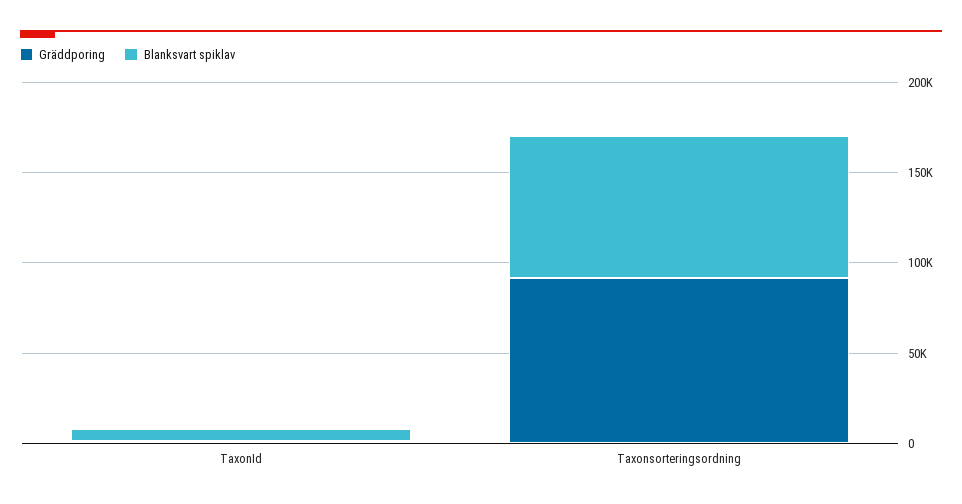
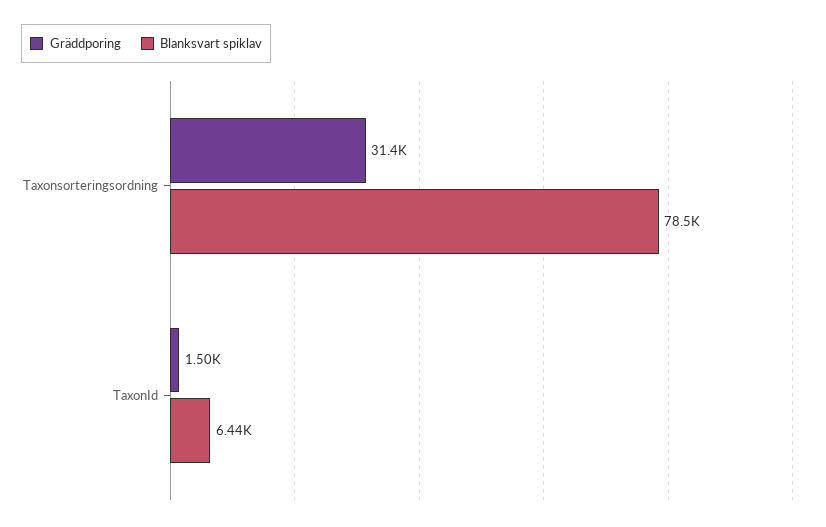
Gräddporing, Taxonsorteringsordning: 90000 -> 31400

